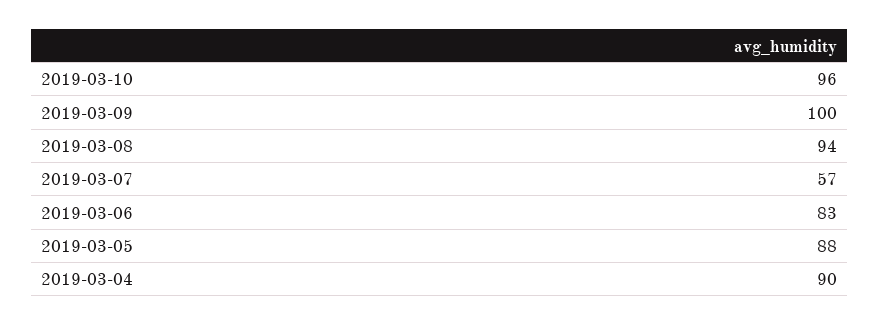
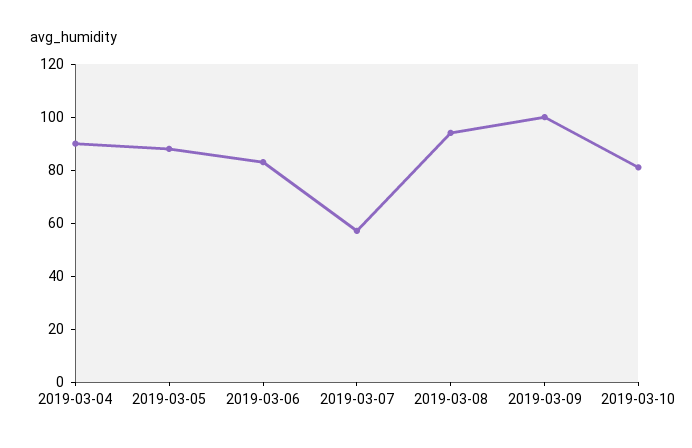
2019-03-10: 96 -> 80

